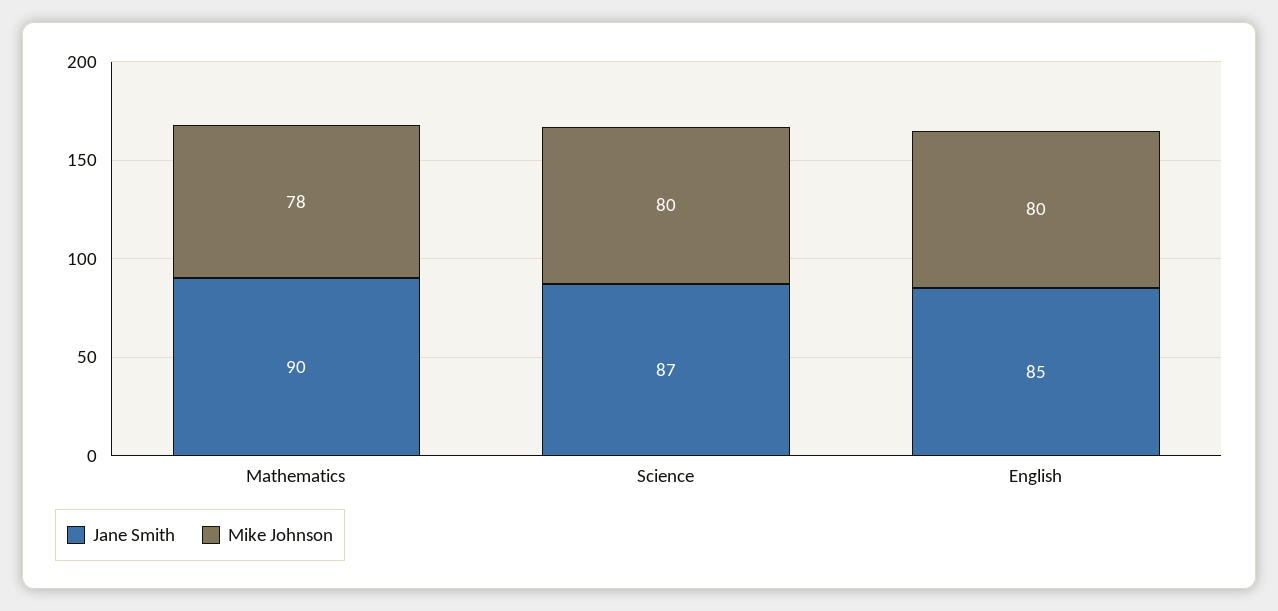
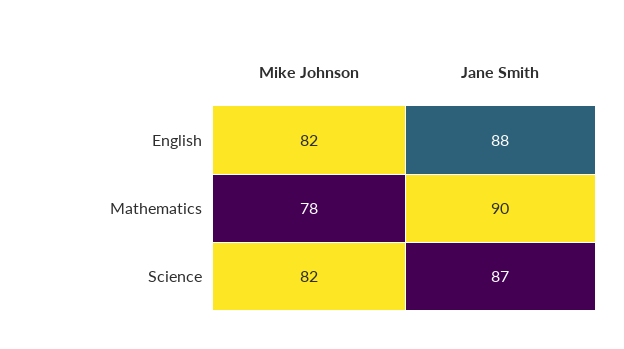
Mike Johnson, Science: 80 -> 82
Jane Smith, English: 85 -> 88
Mike Johnson, English: 80 -> 82

